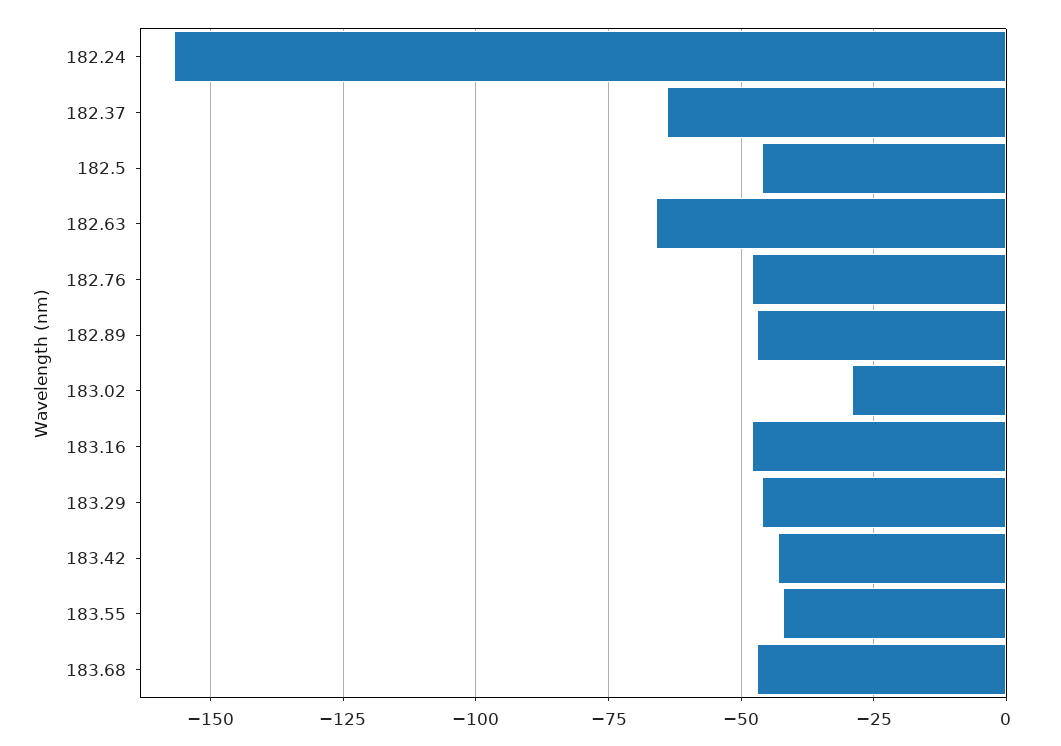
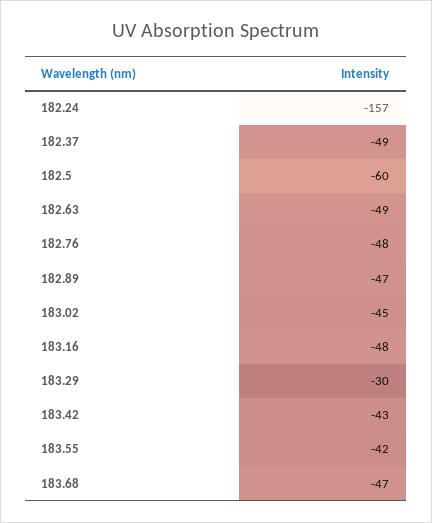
182.37: -65 -> -49
182.5: -45 -> -60
182.63: -65 -> -49
183.02: -30 -> -45
183.29: -45 -> -30

